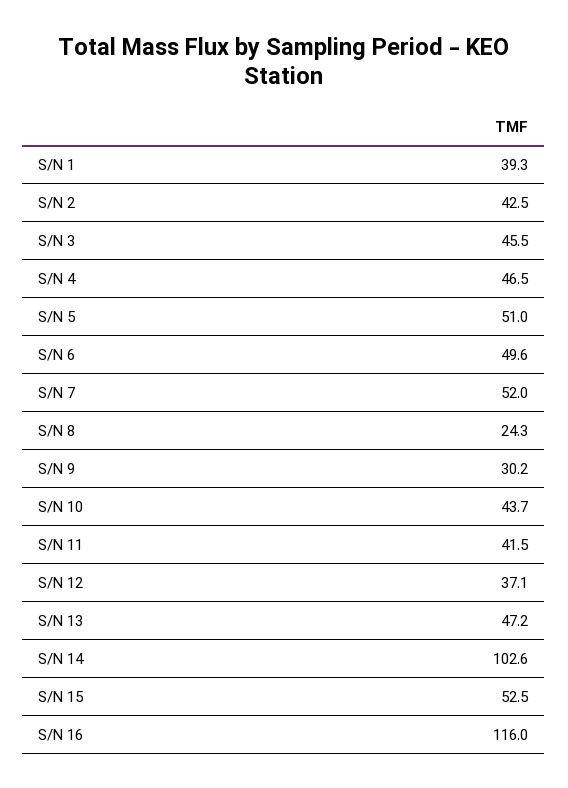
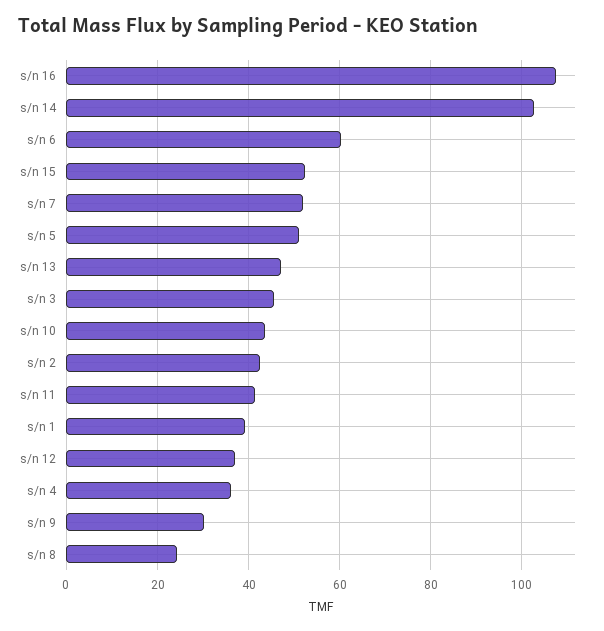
S/N 4: 46.5 -> 36
S/N 6: 49.6 -> 60
S/N 16: 116 -> 108

